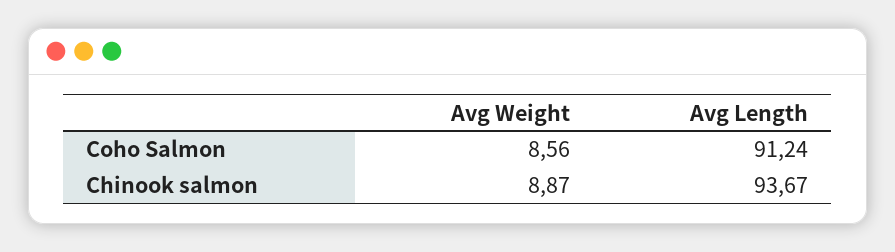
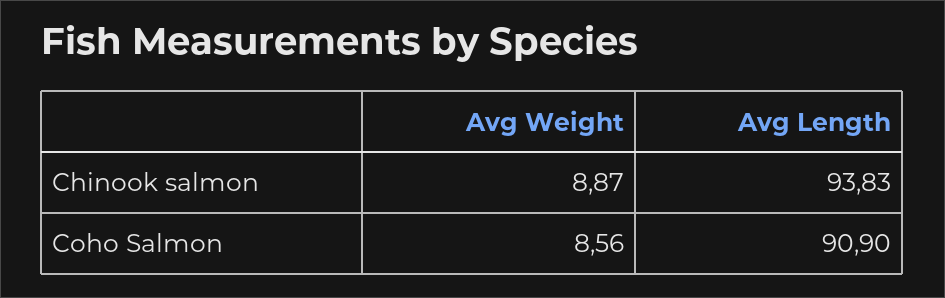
Avg Length, Coho Salmon: 91.24 -> 90.9
Avg Length, Chinook salmon: 93.67 -> 93.83

